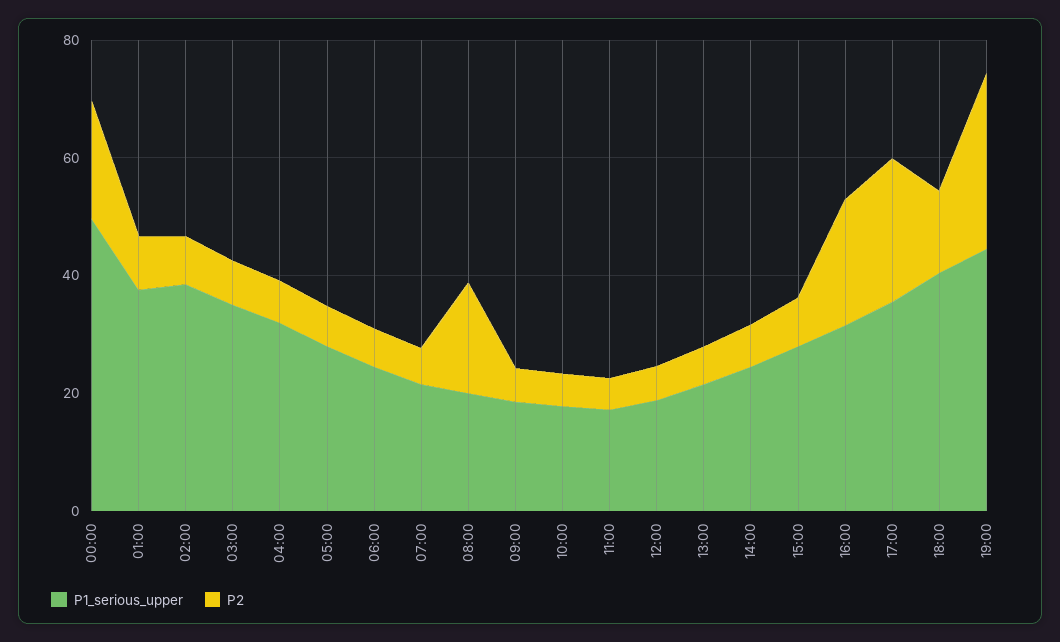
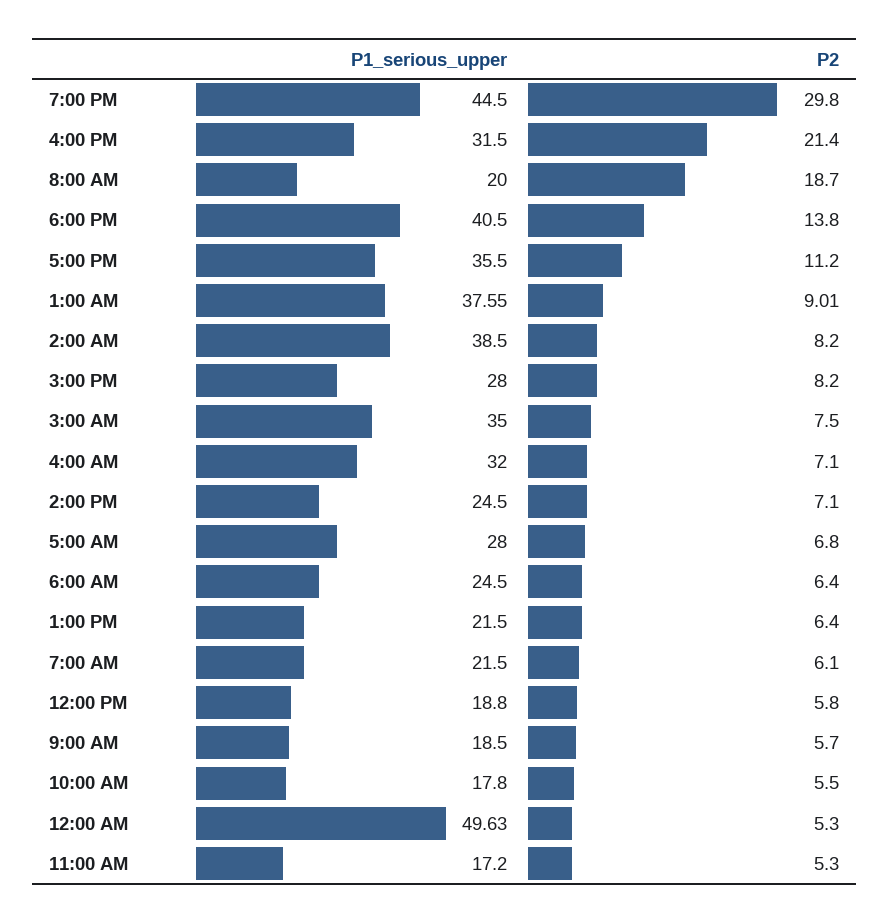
P2, 00:00: 20 -> 5.3
P2, 17:00: 25 -> 11.2

